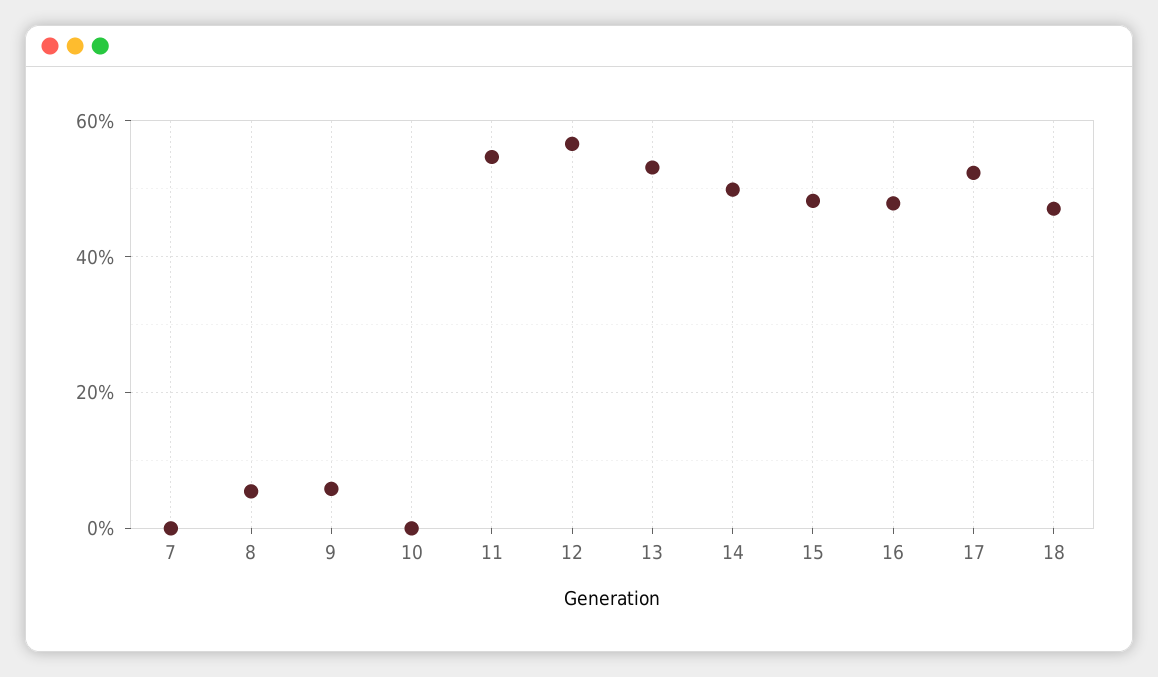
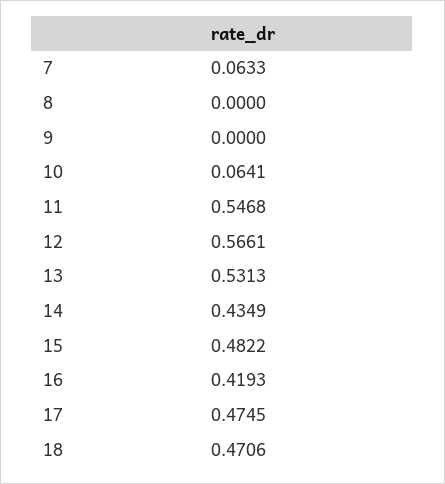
7: 0 -> 0.0633
8: 0.06 -> 0
9: 0.06 -> 0
10: 0 -> 0.0641
14: 0.5 -> 0.4349
16: 0.48 -> 0.4193
17: 0.52 -> 0.4745

